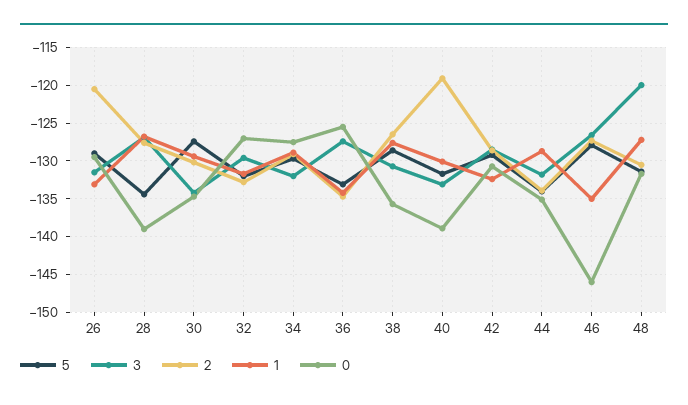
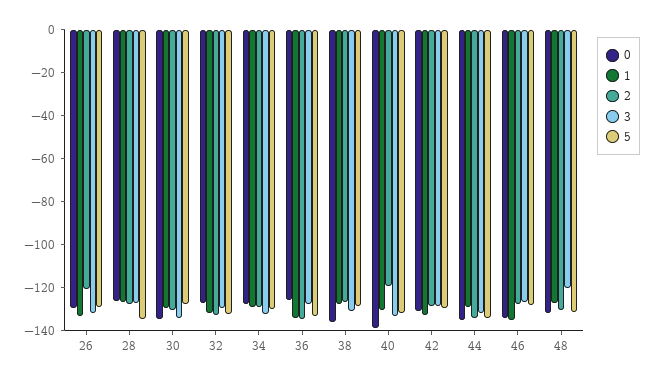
0, 28: -139 -> -125
0, 46: -146 -> -135

